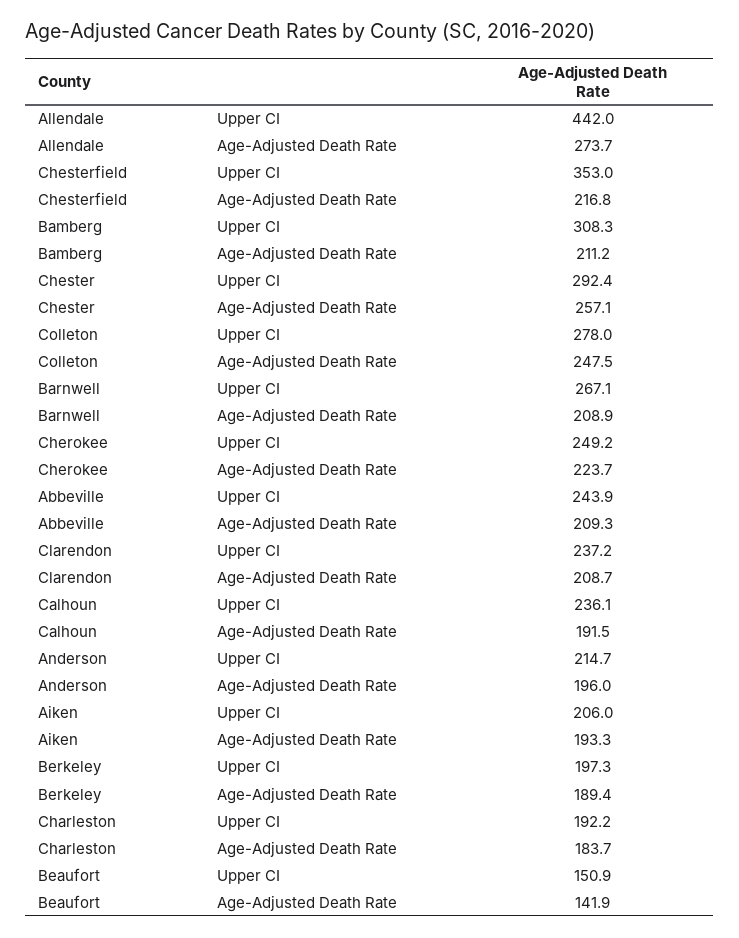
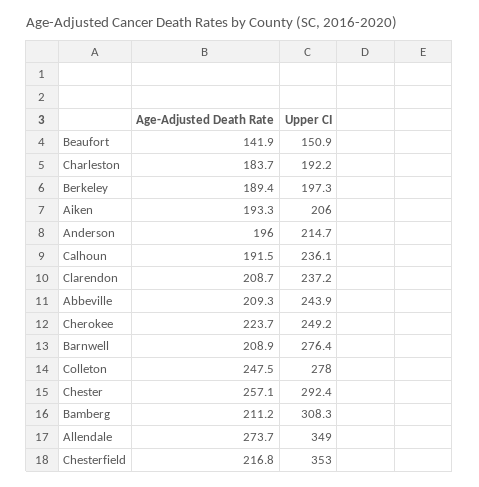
Allendale, Upper CI: 442 -> 349
Barnwell, Upper CI: 267.1 -> 276.4

